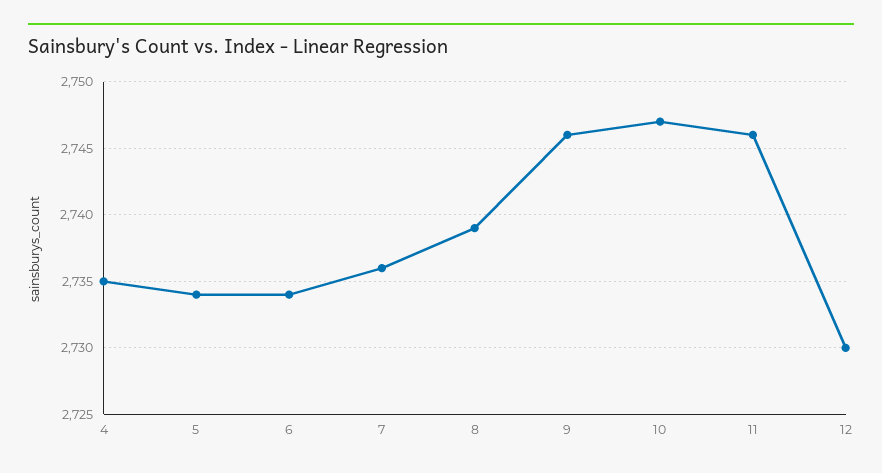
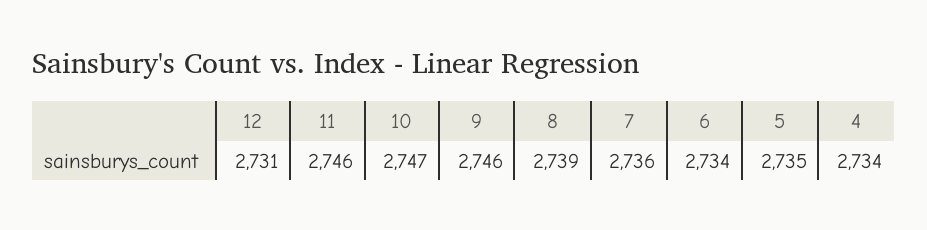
4: 2735 -> 2734
5: 2734 -> 2735
12: 2730 -> 2731

